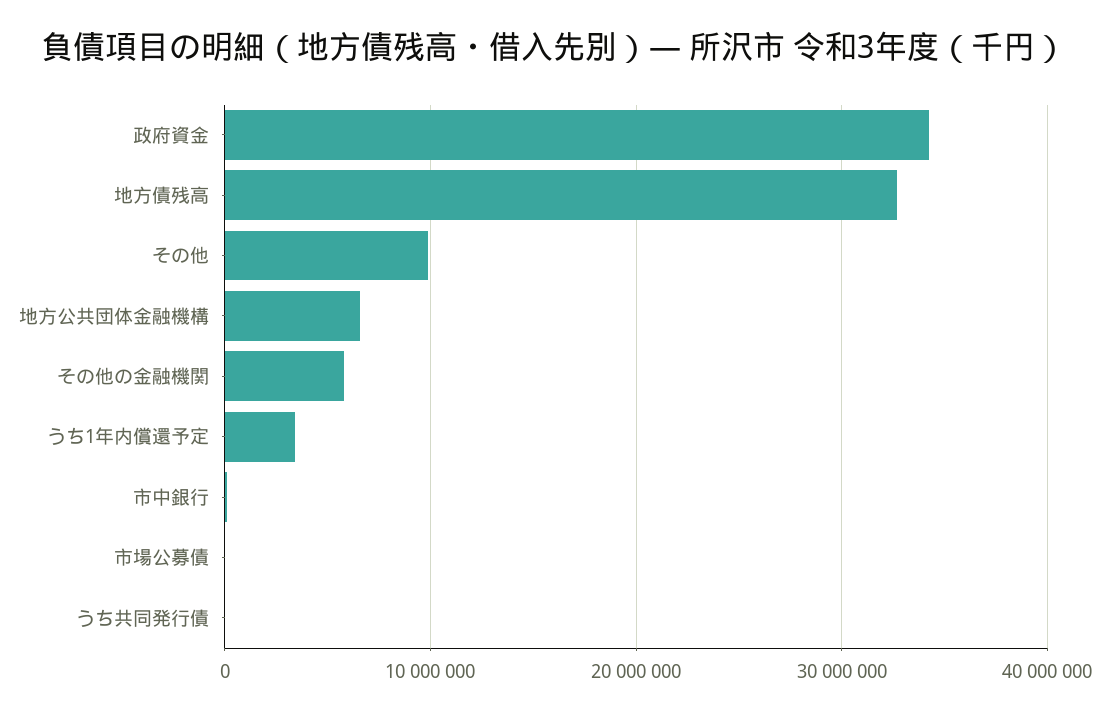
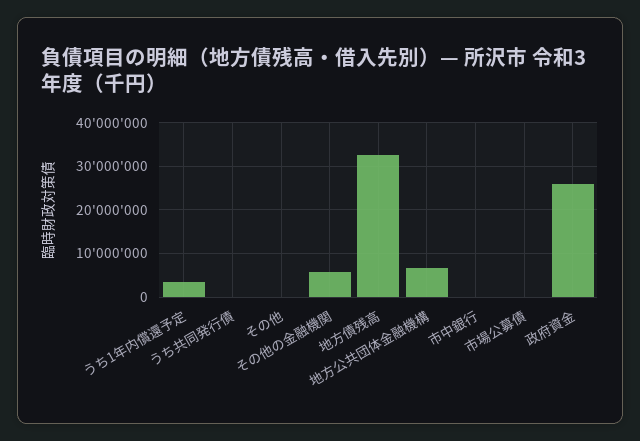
政府資金: 34000000 -> 26000000
その他: 10000000 -> 0

